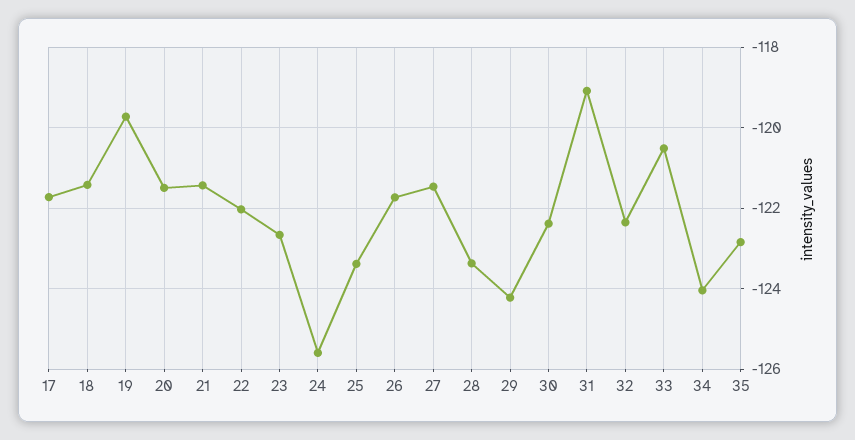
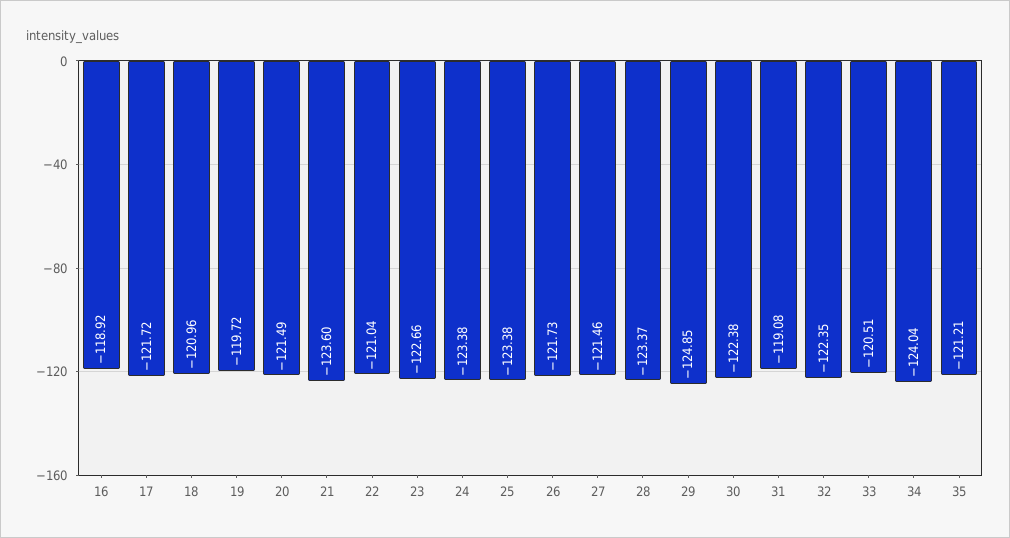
18: -121.4 -> -120.96
21: -121.4 -> -123.6
22: -122 -> -121.04
24: -125.6 -> -123.38
29: -124.2 -> -124.85
35: -122.8 -> -121.21
16: none -> -118.92

